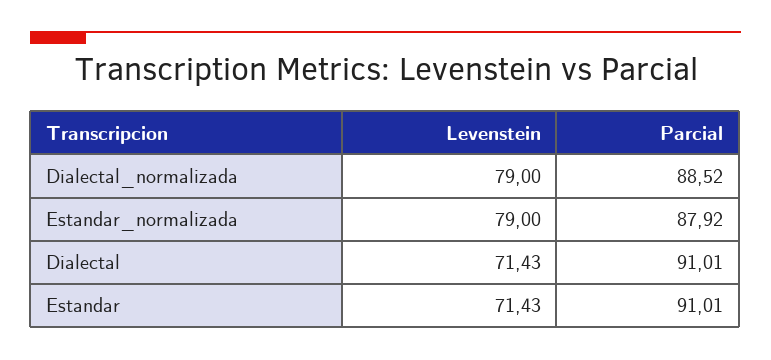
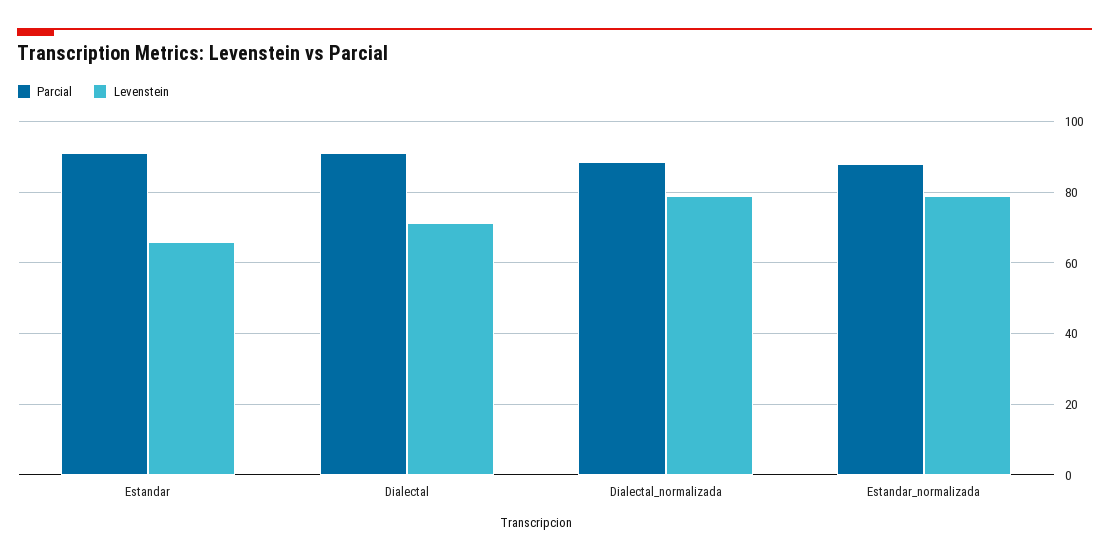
Levenstein, Estandar: 71.43 -> 66

